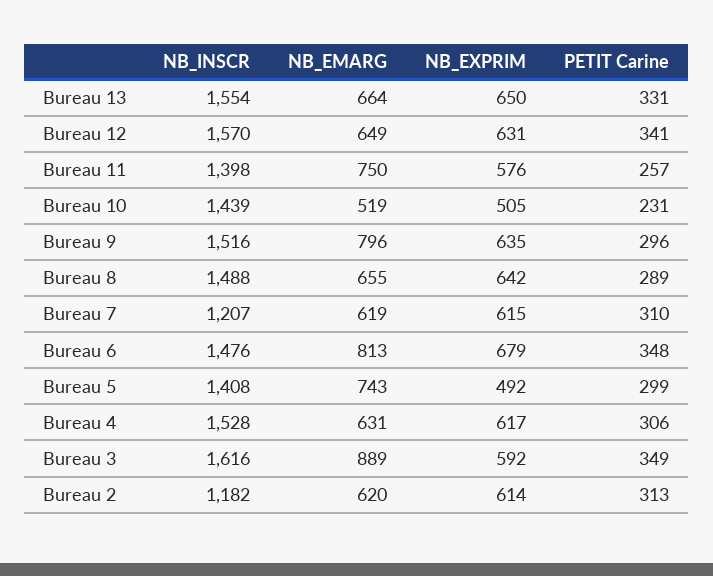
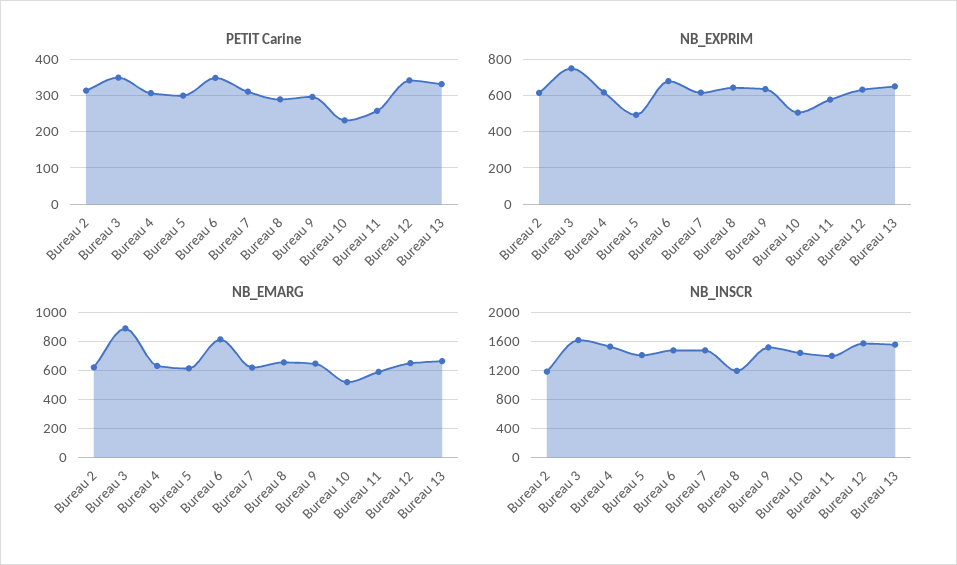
NB_EMARG, Bureau 11: 750 -> 600
NB_EMARG, Bureau 9: 796 -> 650
NB_INSCR, Bureau 8: 1488 -> 1200
NB_INSCR, Bureau 7: 1207 -> 1500
NB_EMARG, Bureau 5: 743 -> 600
NB_EXPRIM, Bureau 3: 592 -> 750

